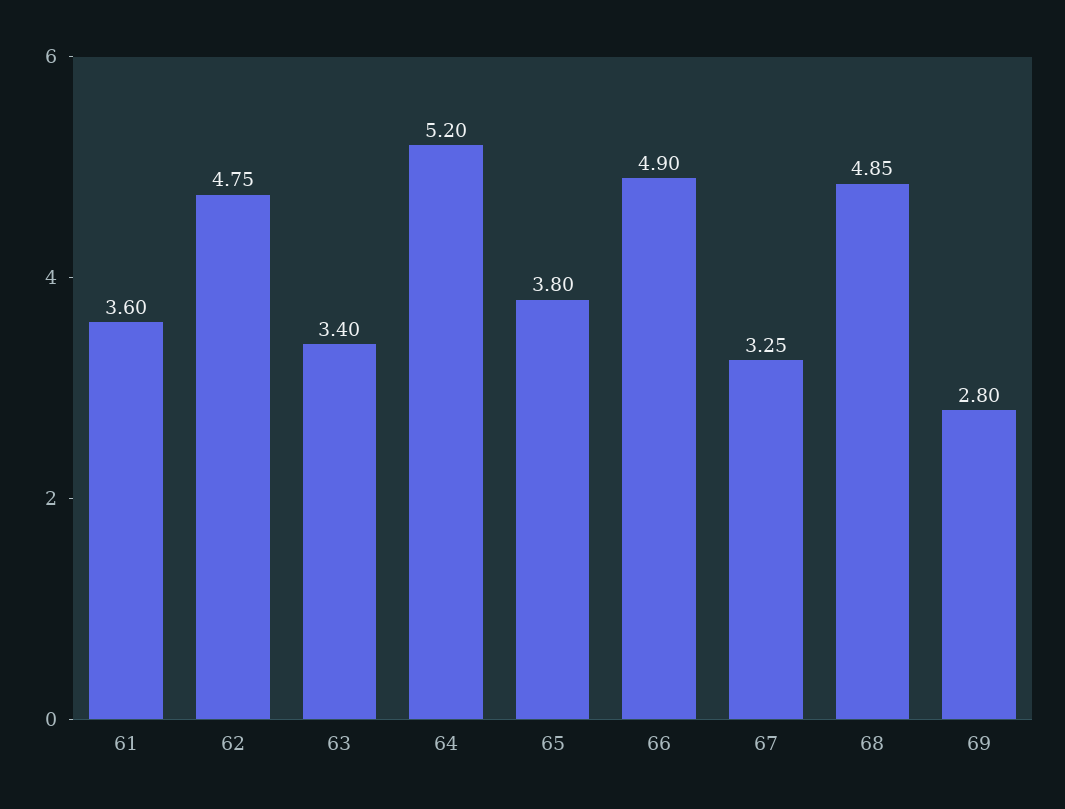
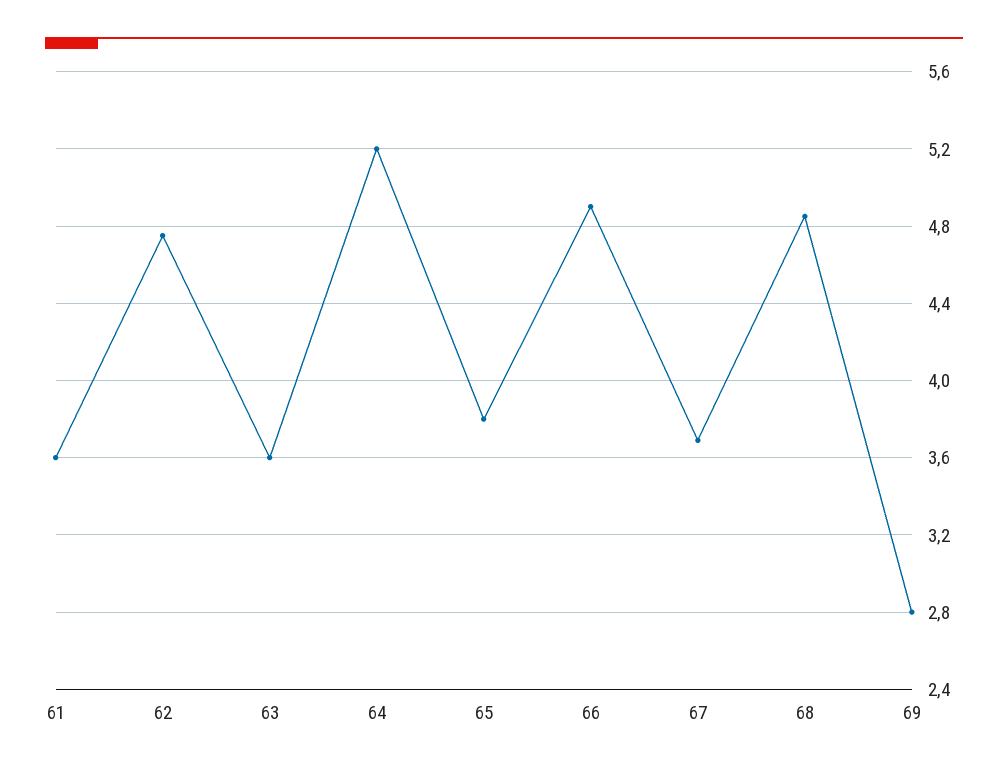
63: 3.4 -> 3.6
67: 3.25 -> 3.7

